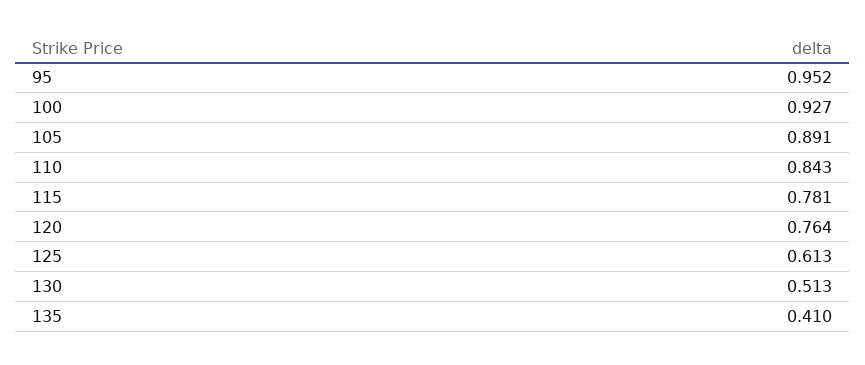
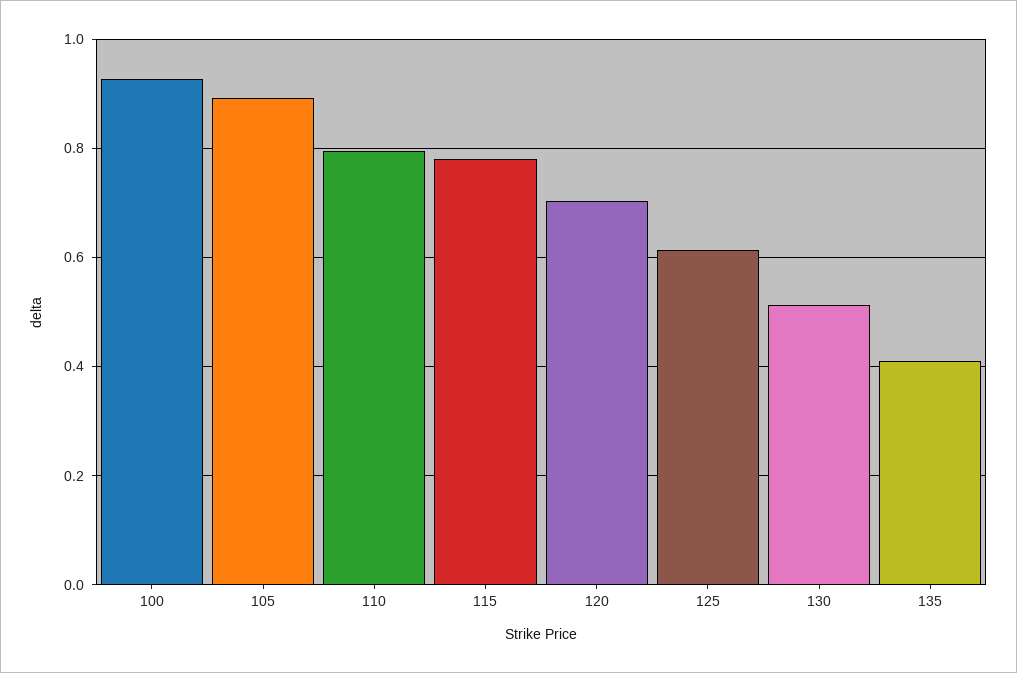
95: 0.952 -> none
110: 0.843 -> 0.8
120: 0.764 -> 0.7

